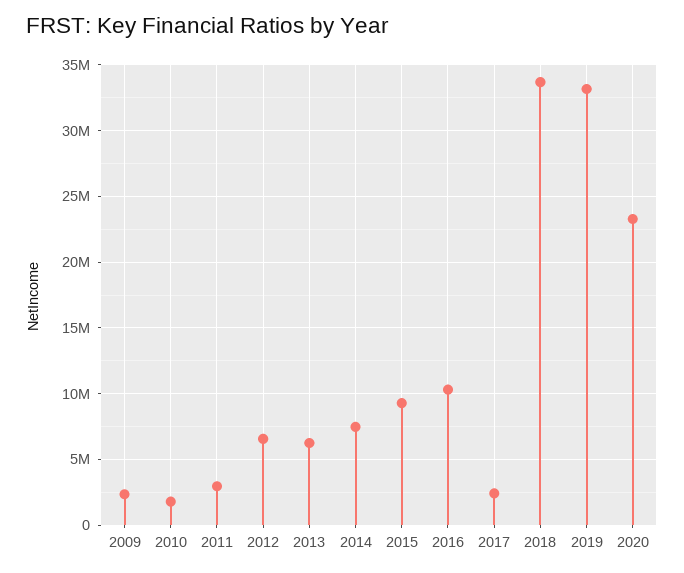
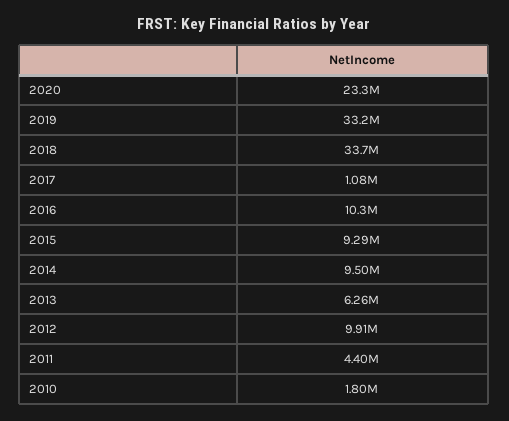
2009: 2500000 -> none
2011: 3000000 -> 4400000
2012: 6500000 -> 9910000
2014: 7500000 -> 9500000
2017: 2500000 -> 1080000

